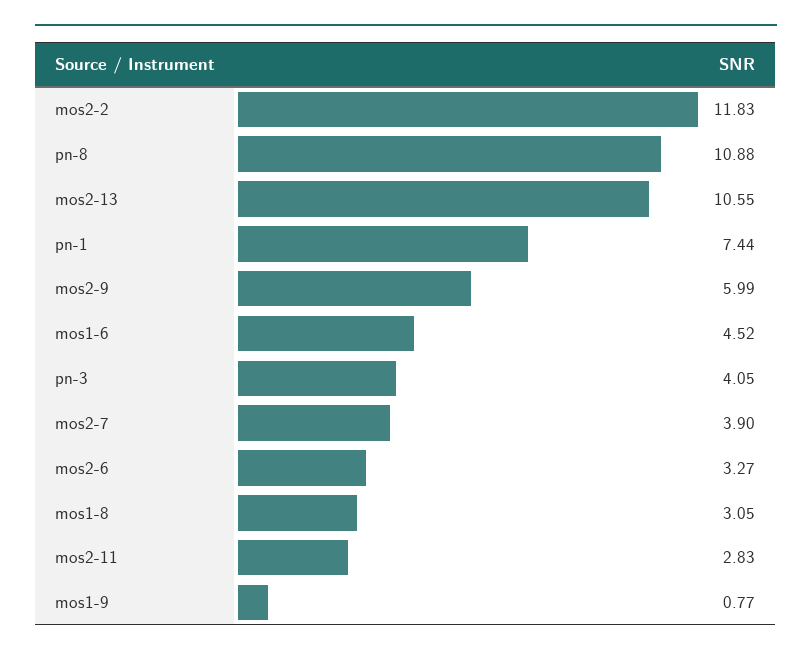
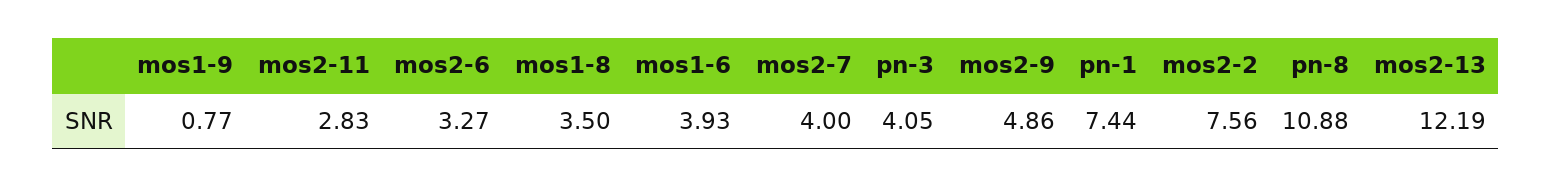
mos2-2: 11.83 -> 7.56
mos2-13: 10.55 -> 12.19
mos2-9: 5.99 -> 4.86
mos1-6: 4.52 -> 3.93
mos2-7: 3.9 -> 4
mos1-8: 3.05 -> 3.5

